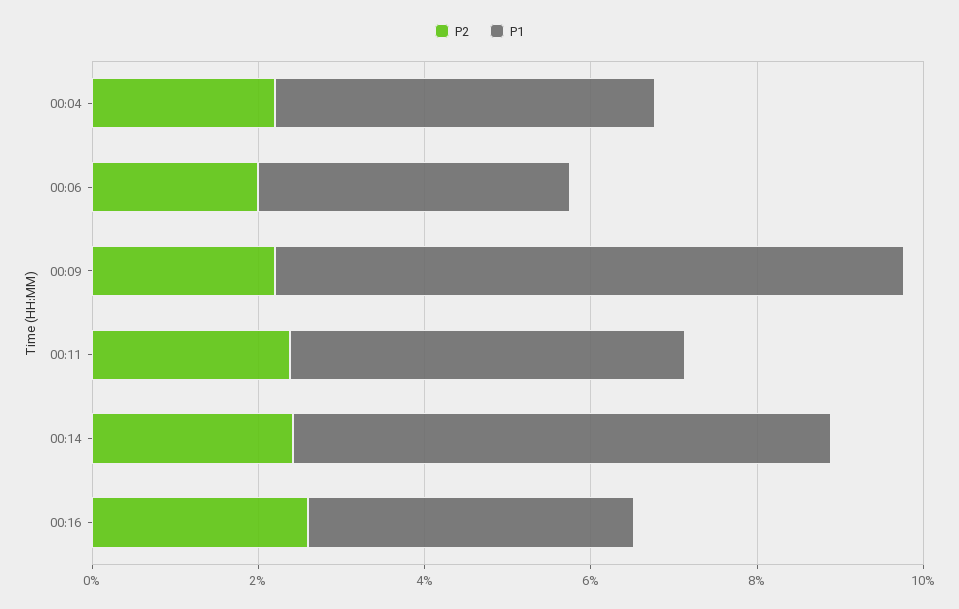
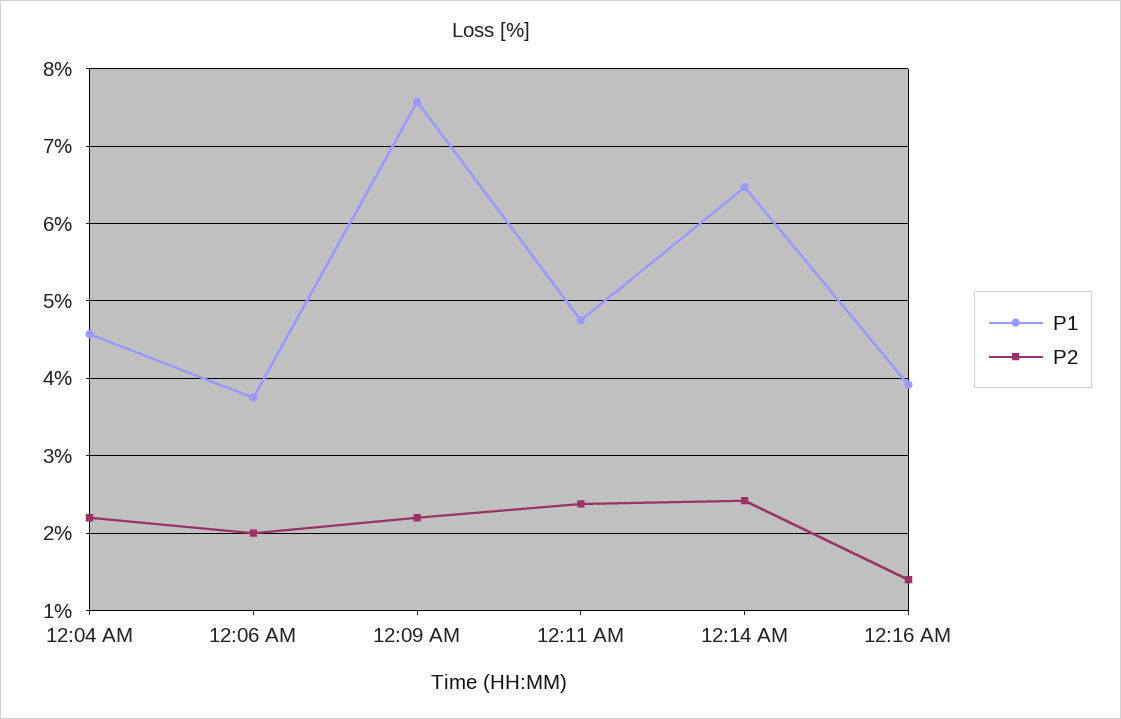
P2, 00:16: 2.5 -> 1.4

